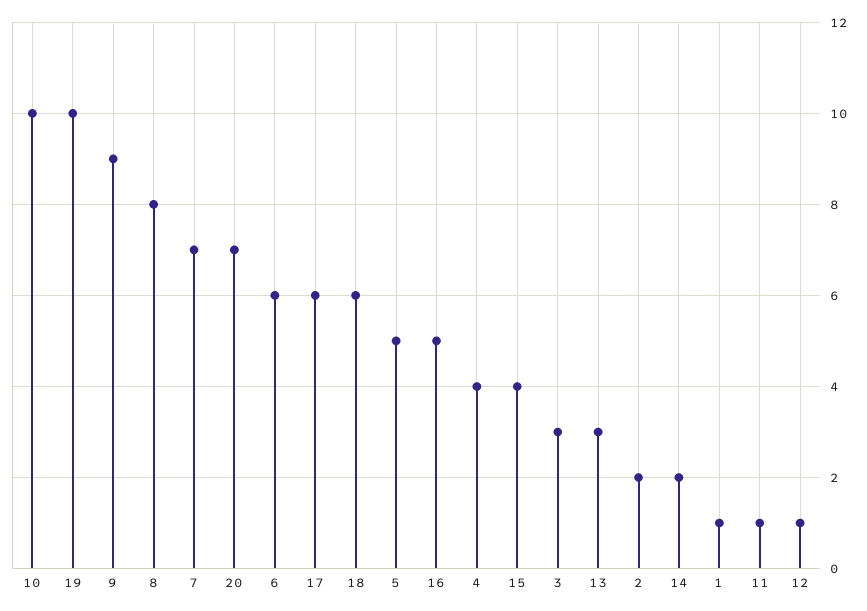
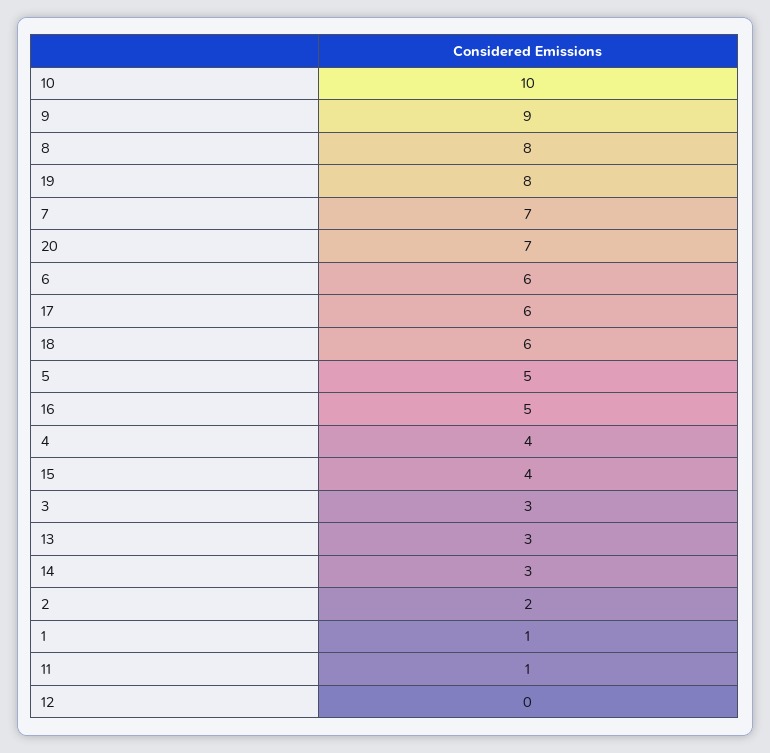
19: 10 -> 8
14: 2 -> 3
12: 1 -> 0

